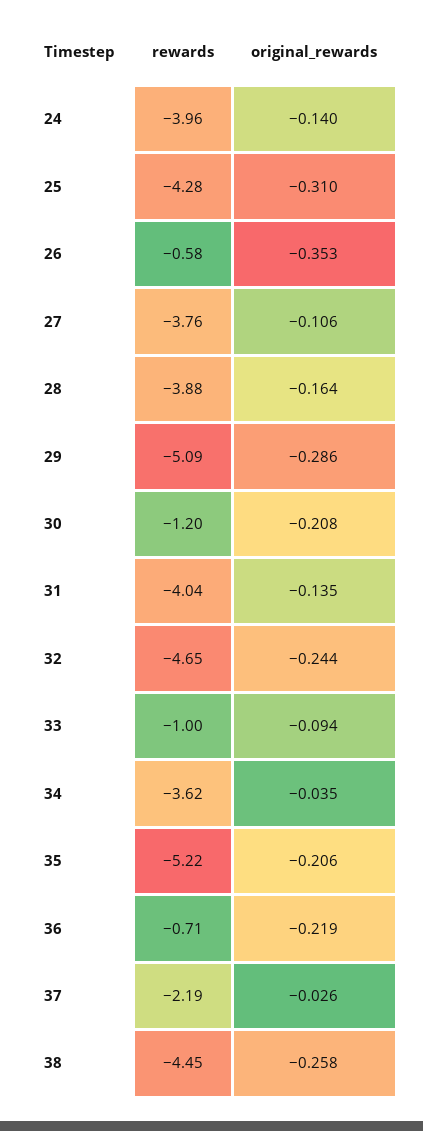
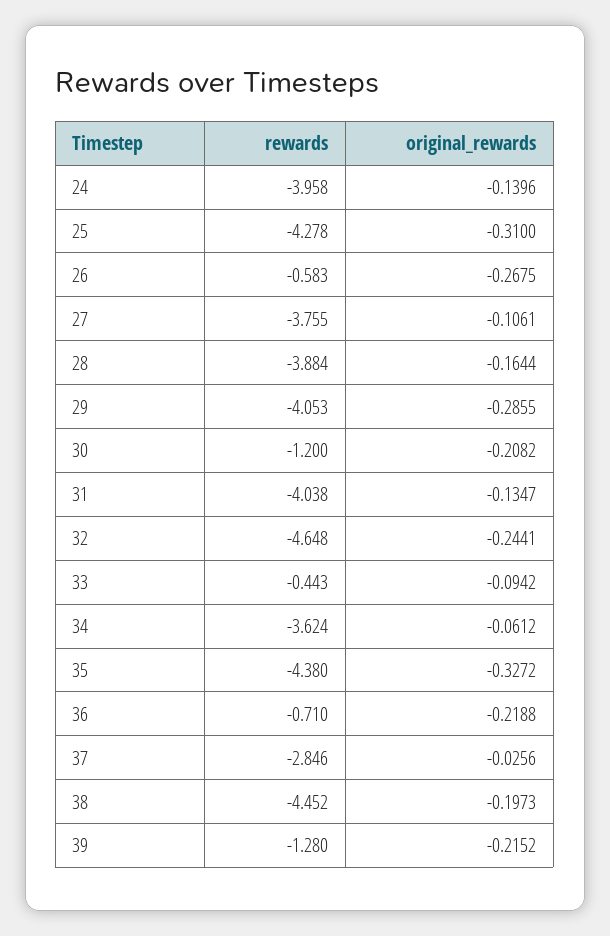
original_rewards, 26: -0.353 -> -0.2675
rewards, 29: -5.09 -> -4.053
rewards, 33: -1 -> -0.443
original_rewards, 34: -0.035 -> -0.0612
rewards, 35: -5.22 -> -4.38
original_rewards, 35: -0.206 -> -0.3272
rewards, 37: -2.19 -> -2.846
original_rewards, 38: -0.258 -> -0.1973
rewards, 39: none -> -1.28
original_rewards, 39: none -> -0.2152

